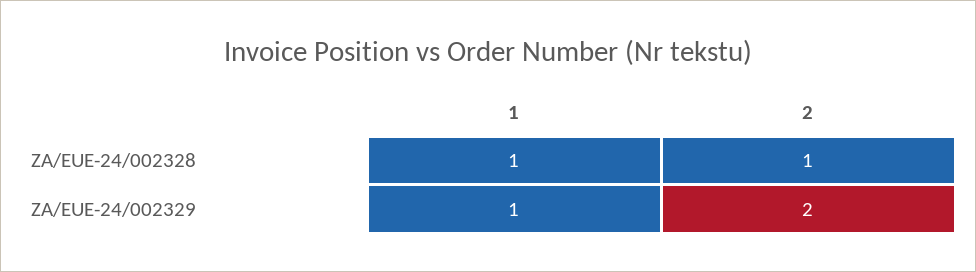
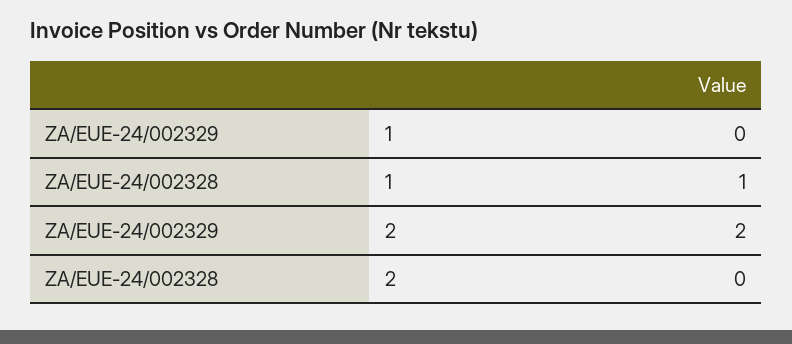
2, ZA/EUE-24/002328: 1 -> 0
1, ZA/EUE-24/002329: 1 -> 0

